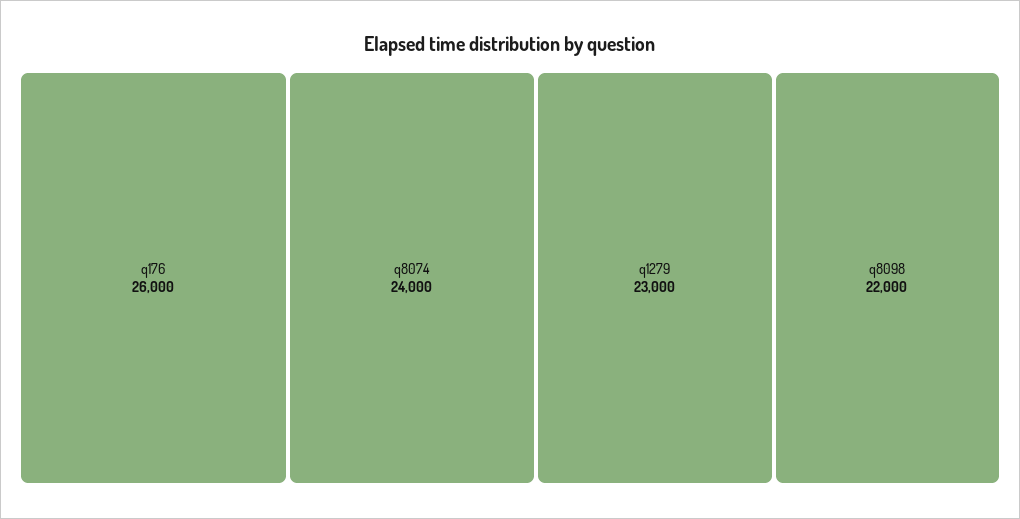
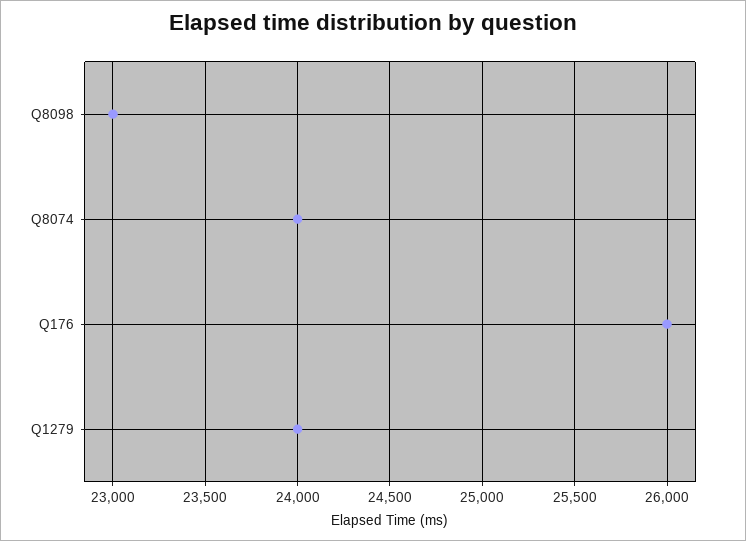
q1279: 23000 -> 24000
q8098: 22000 -> 23000

